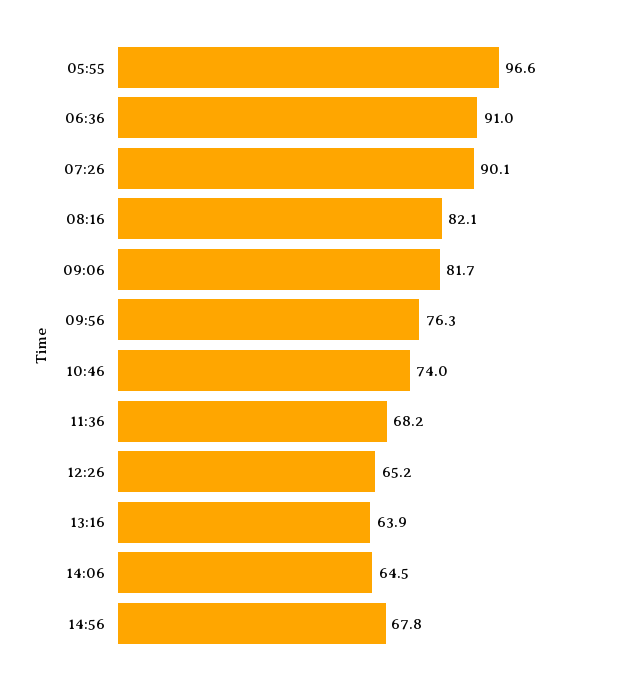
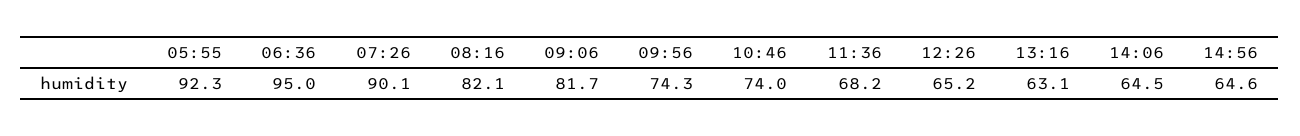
05:55: 96.6 -> 92.3
06:36: 91 -> 95
09:56: 76.3 -> 74.3
13:16: 63.9 -> 63.1
14:56: 67.8 -> 64.6

